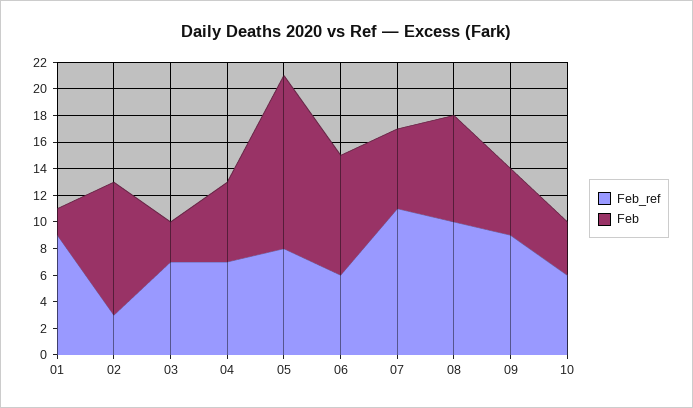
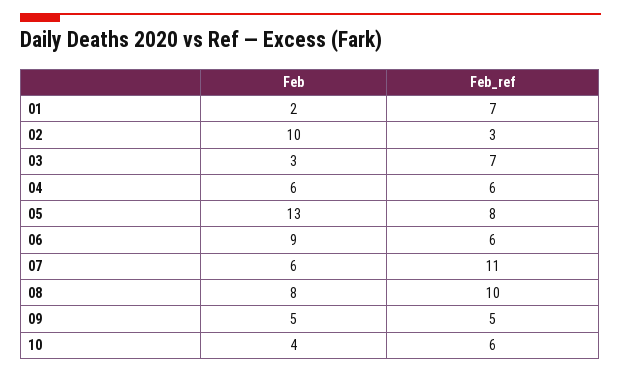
Feb_ref, 01: 9 -> 7
Feb_ref, 04: 7 -> 6
Feb_ref, 09: 9 -> 5

